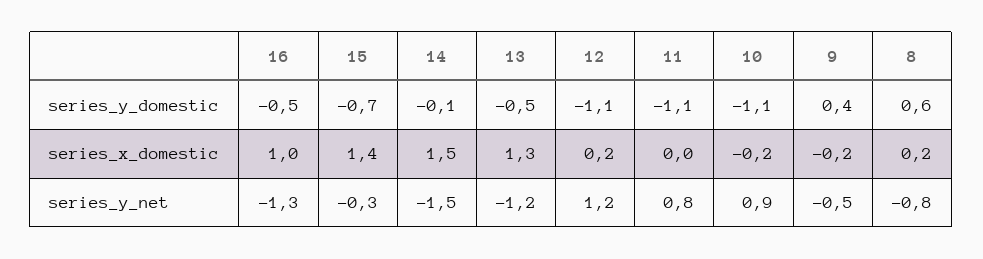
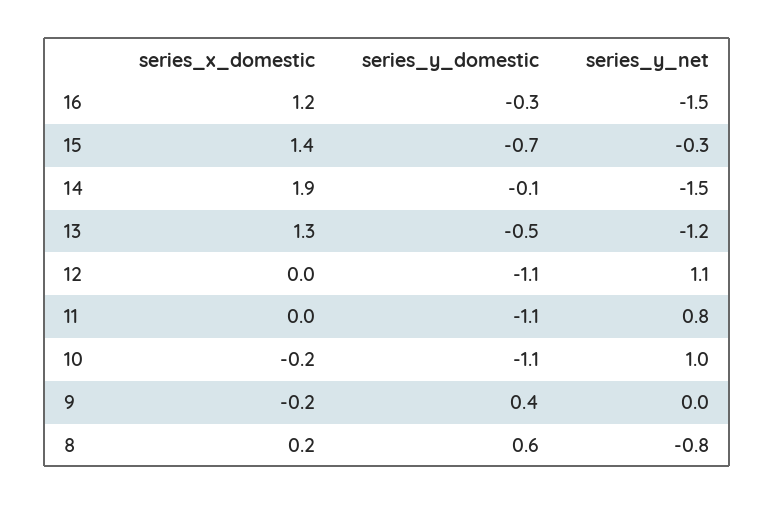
16, series_y_domestic: -0.5 -> -0.3
16, series_x_domestic: 1 -> 1.2
14, series_x_domestic: 1.5 -> 1.9
12, series_x_domestic: 0.2 -> 0
16, series_y_net: -1.3 -> -1.5
12, series_y_net: 1.2 -> 1.1
10, series_y_net: 0.9 -> 1
9, series_y_net: -0.5 -> 0

